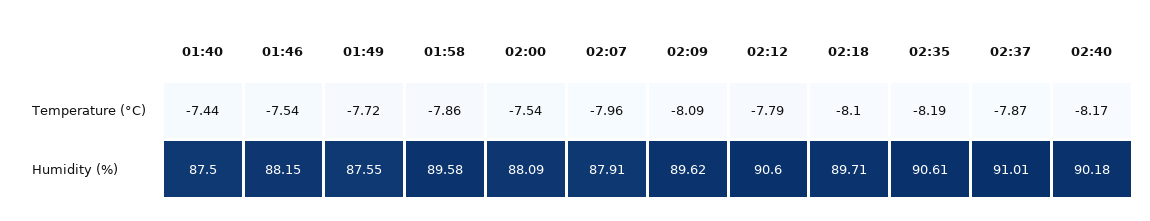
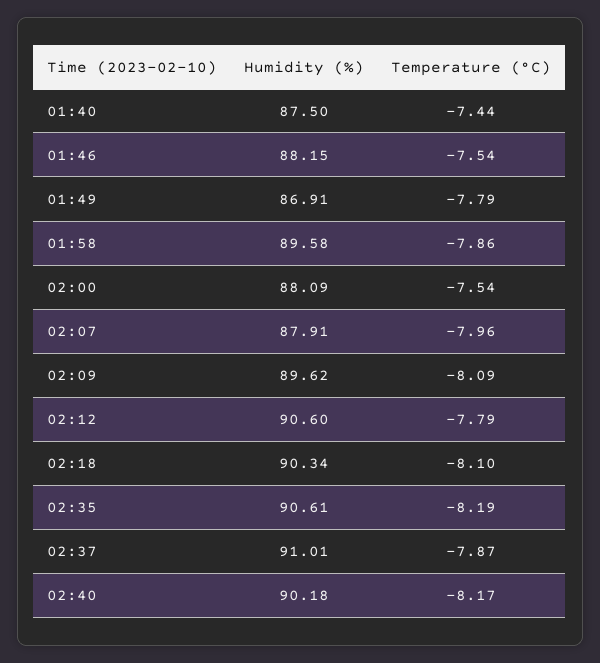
01:49, Temperature (°C): -7.72 -> -7.79
01:49, Humidity (%): 87.55 -> 86.91
02:18, Humidity (%): 89.71 -> 90.34

